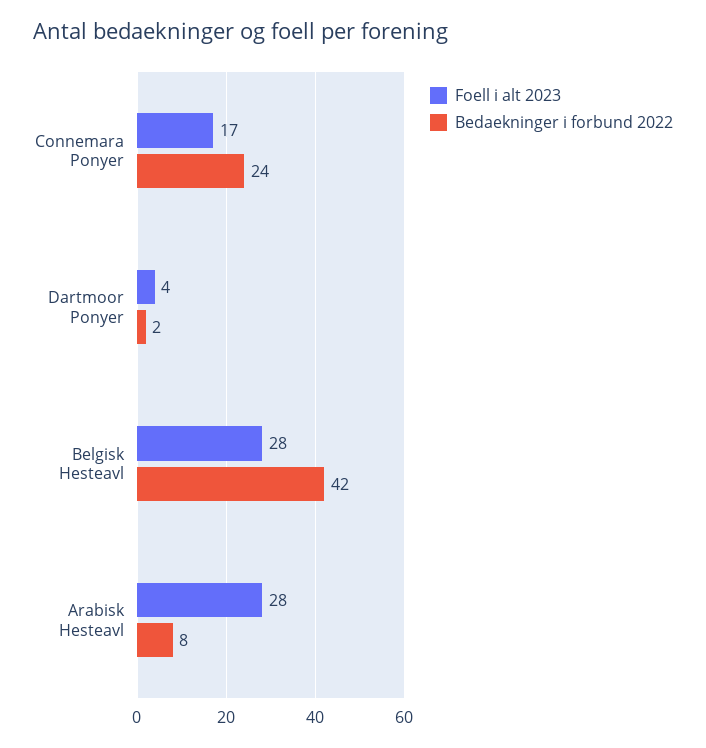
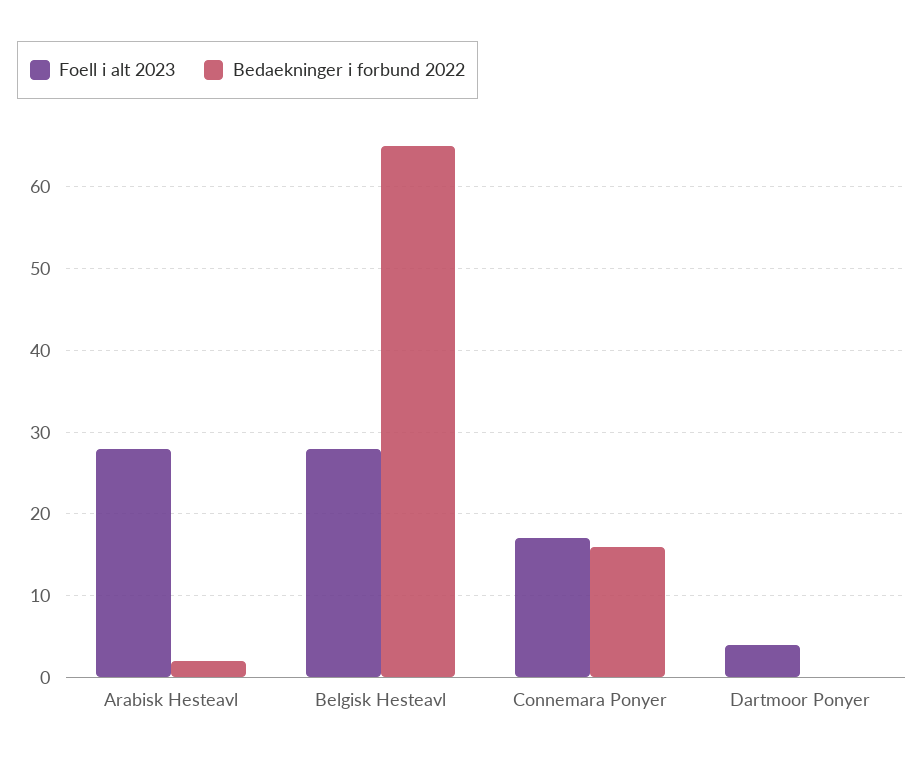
Bedaekninger i forbund 2022, Connemara Ponyer: 24 -> 16
Bedaekninger i forbund 2022, Dartmoor Ponyer: 2 -> 0
Bedaekninger i forbund 2022, Belgisk Hesteavl: 42 -> 65
Bedaekninger i forbund 2022, Arabisk Hesteavl: 8 -> 2

